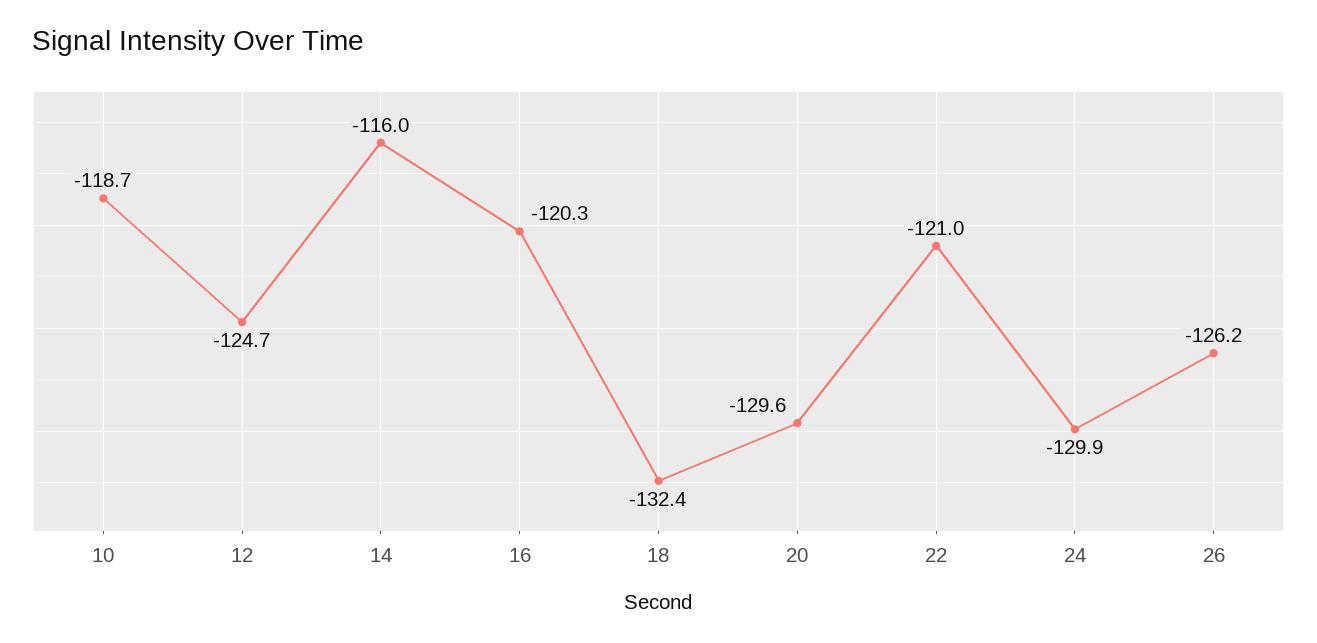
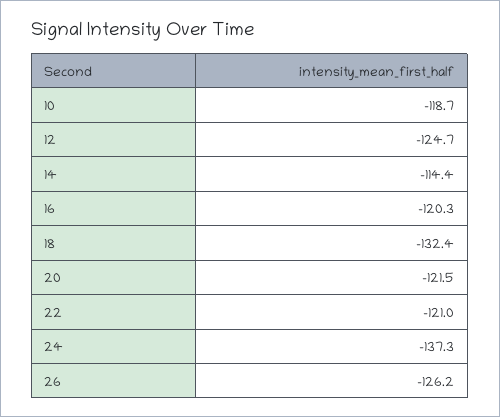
14: -116 -> -114.4
20: -129.6 -> -121.5
24: -129.9 -> -137.3

